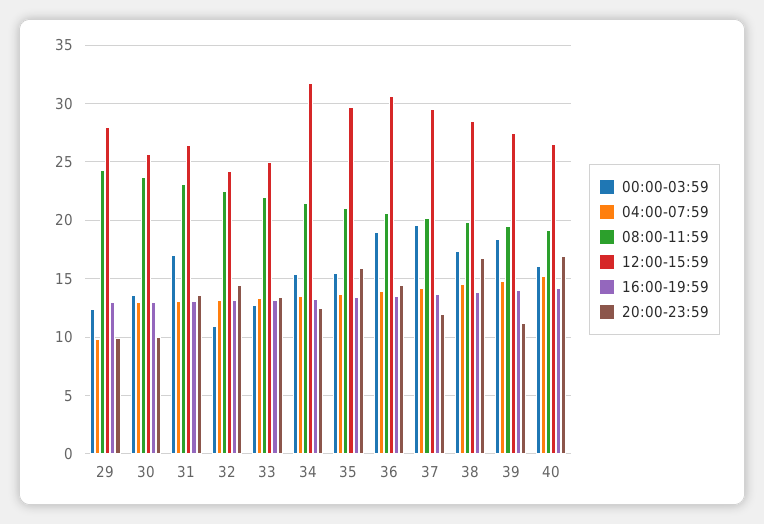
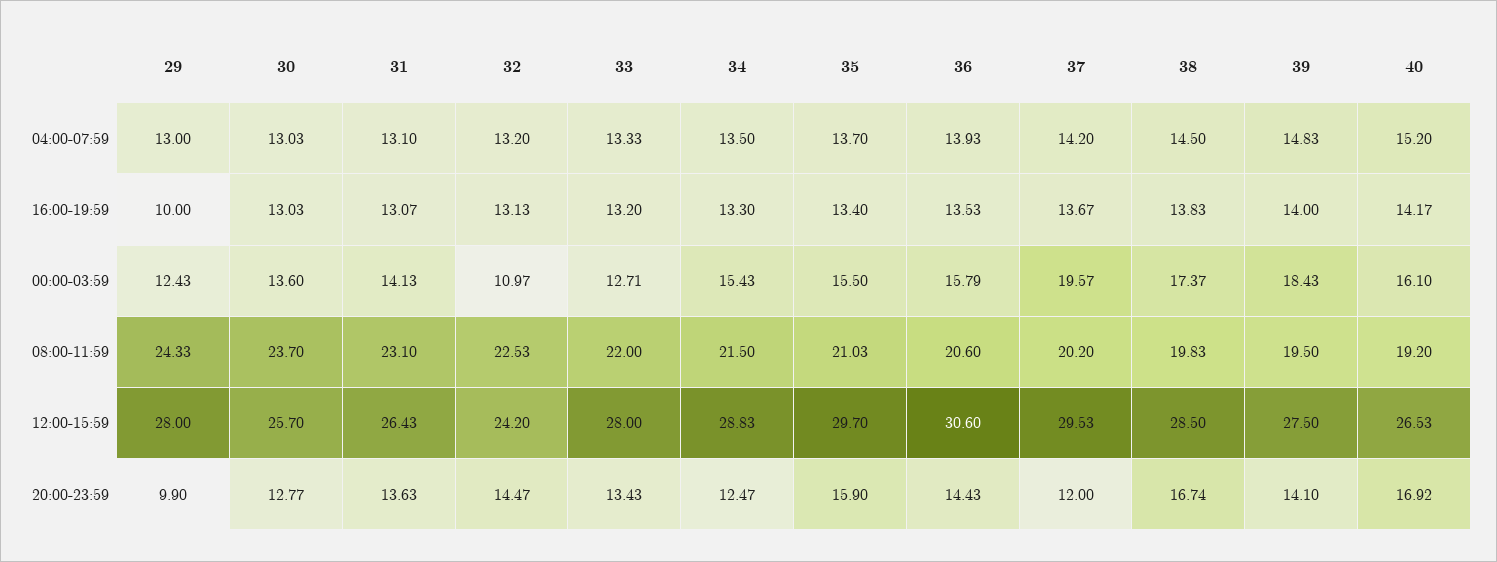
04:00-07:59, 29: 10 -> 13
16:00-19:59, 29: 13 -> 10
20:00-23:59, 30: 10 -> 12.77
00:00-03:59, 31: 17 -> 14.13
12:00-15:59, 33: 25 -> 28
12:00-15:59, 34: 32 -> 28.83
00:00-03:59, 36: 19 -> 15.79
20:00-23:59, 39: 11 -> 14.1

